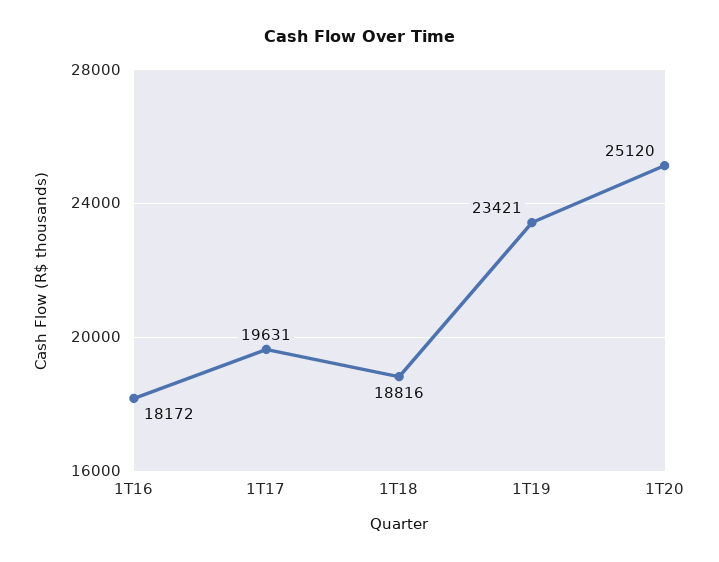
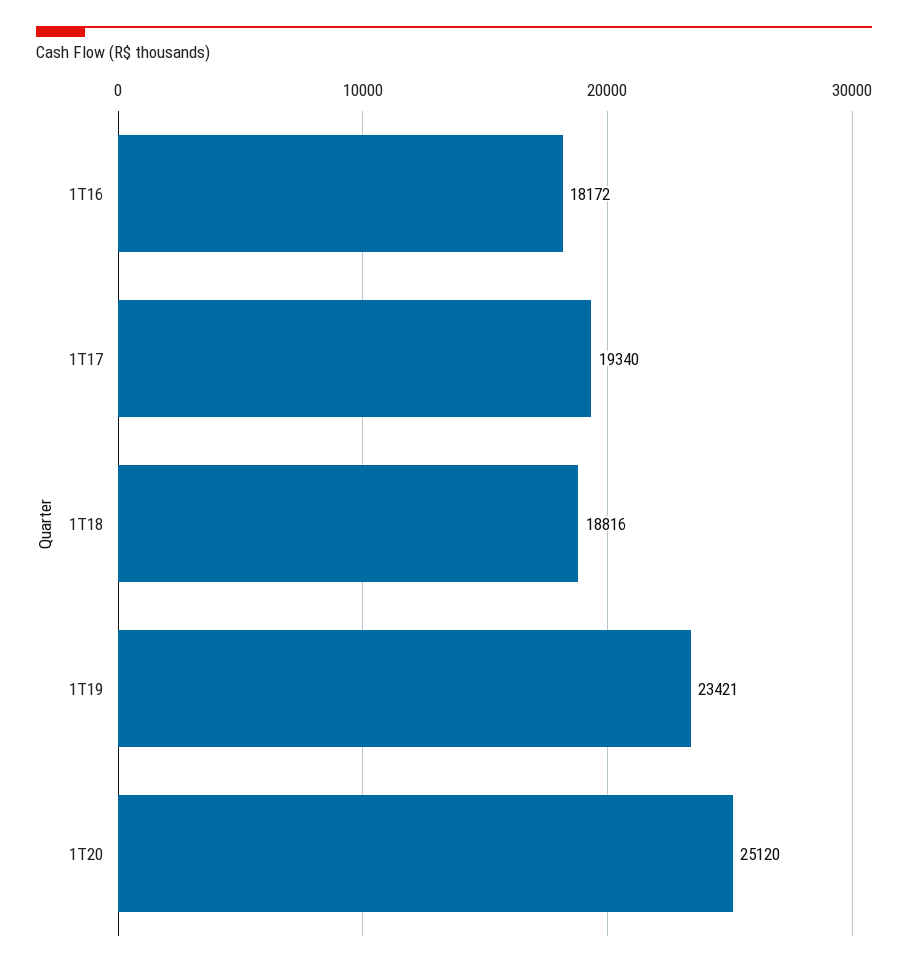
1T17: 19631 -> 19340

